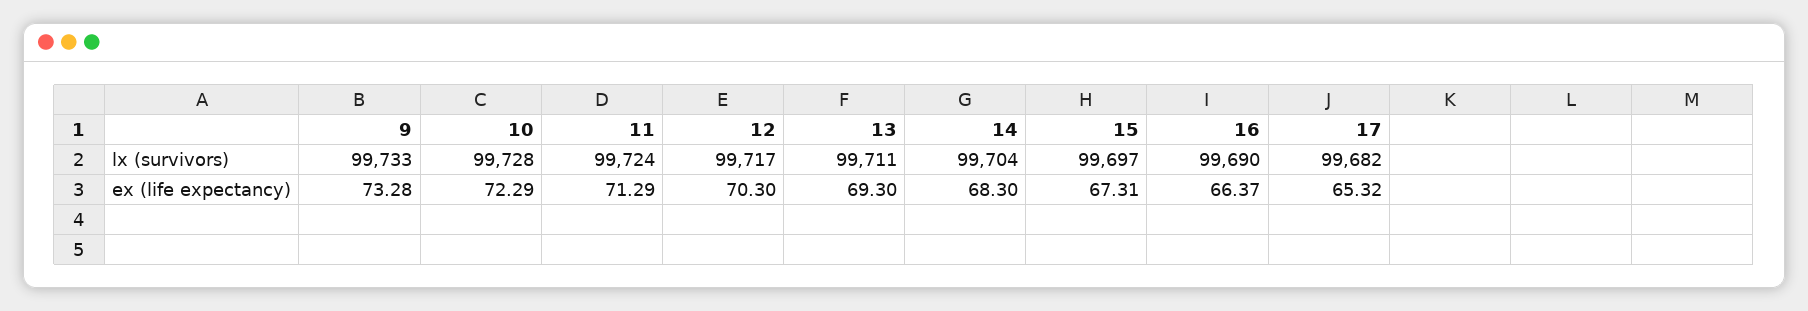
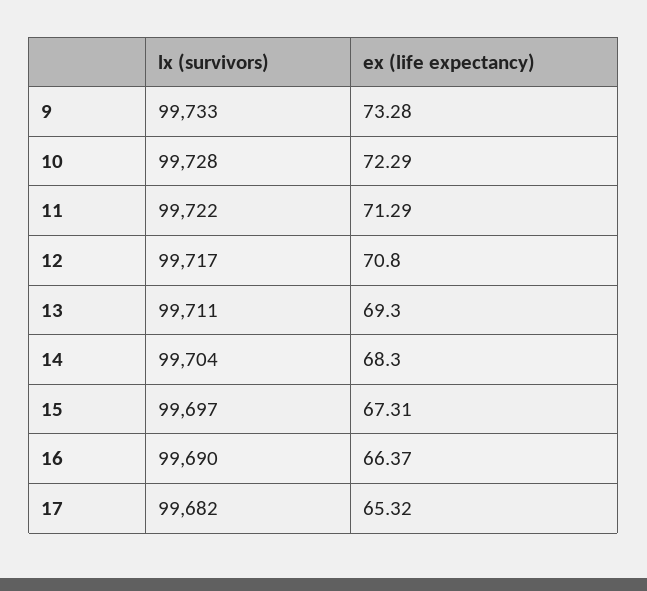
11, lx (survivors): 99724 -> 99722
12, ex (life expectancy): 70.3 -> 70.8

